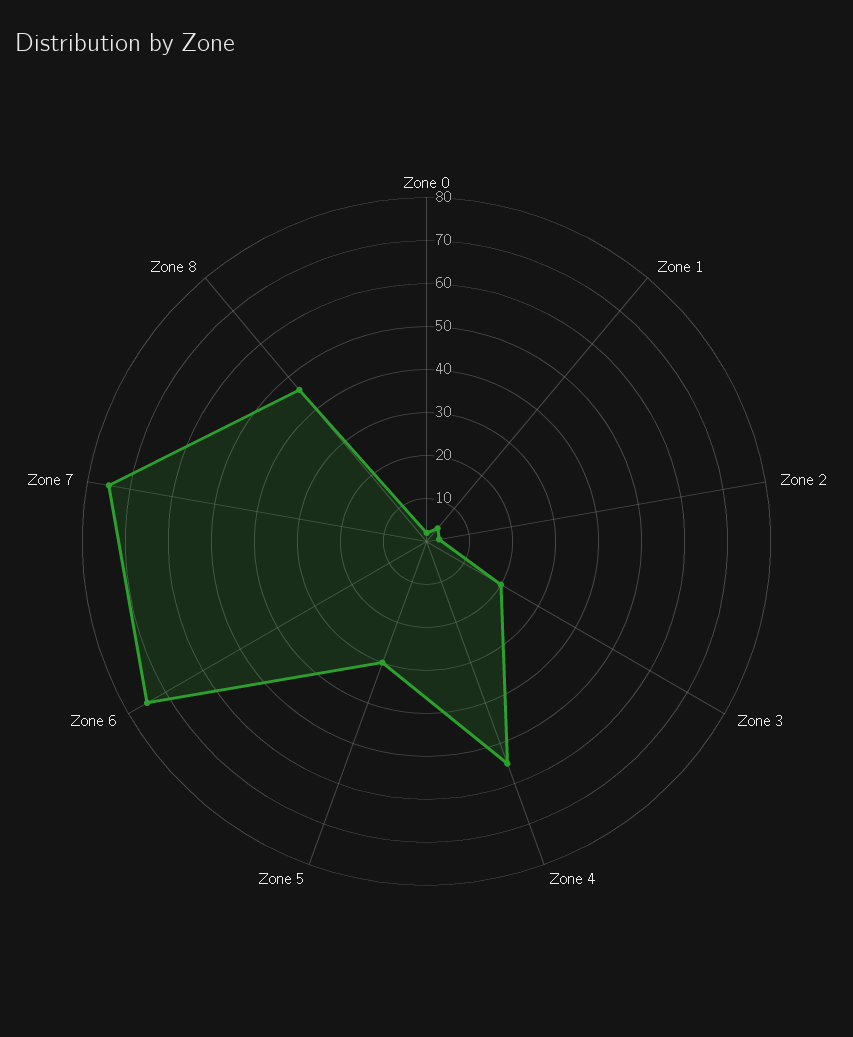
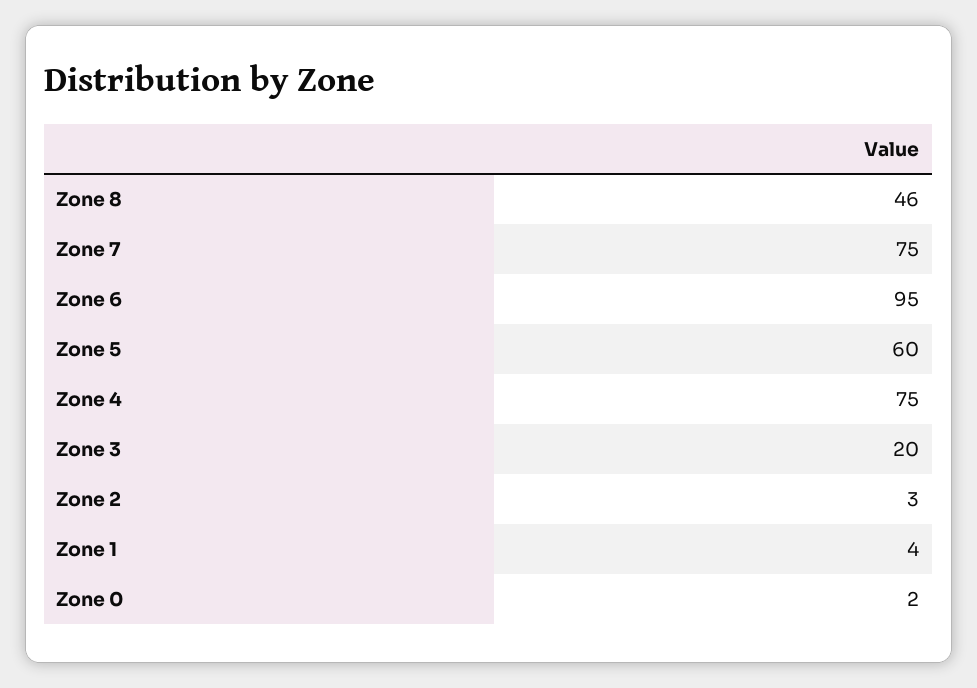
Zone 4: 55 -> 75
Zone 5: 30 -> 60
Zone 6: 75 -> 95

